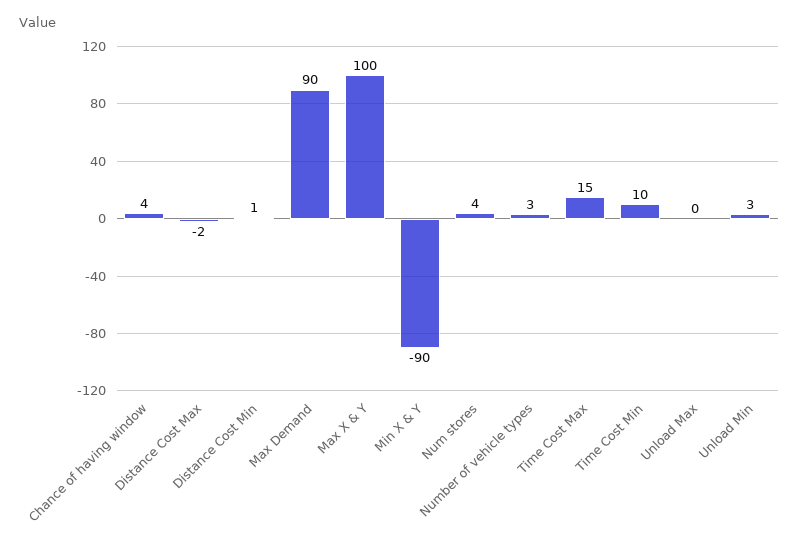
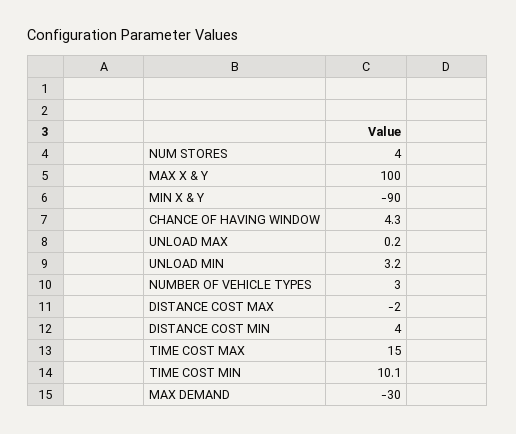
Distance Cost Min: 1 -> 4
Max Demand: 90 -> -30

